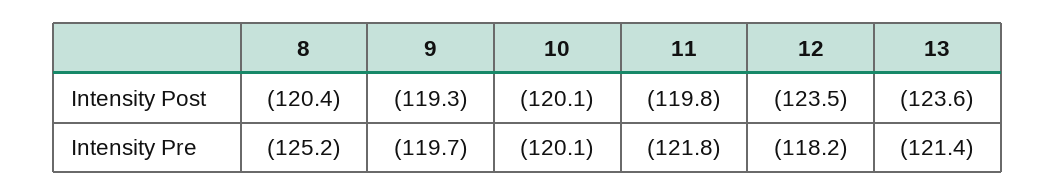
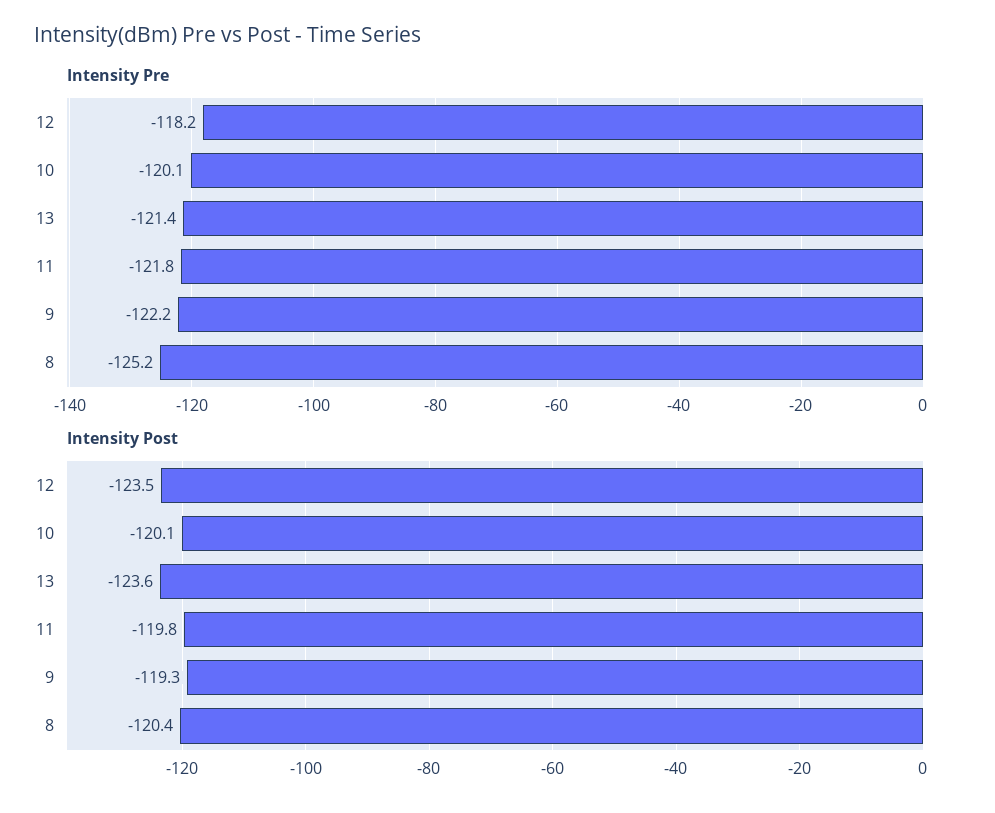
Intensity Pre, 9: -119.7 -> -122.2

